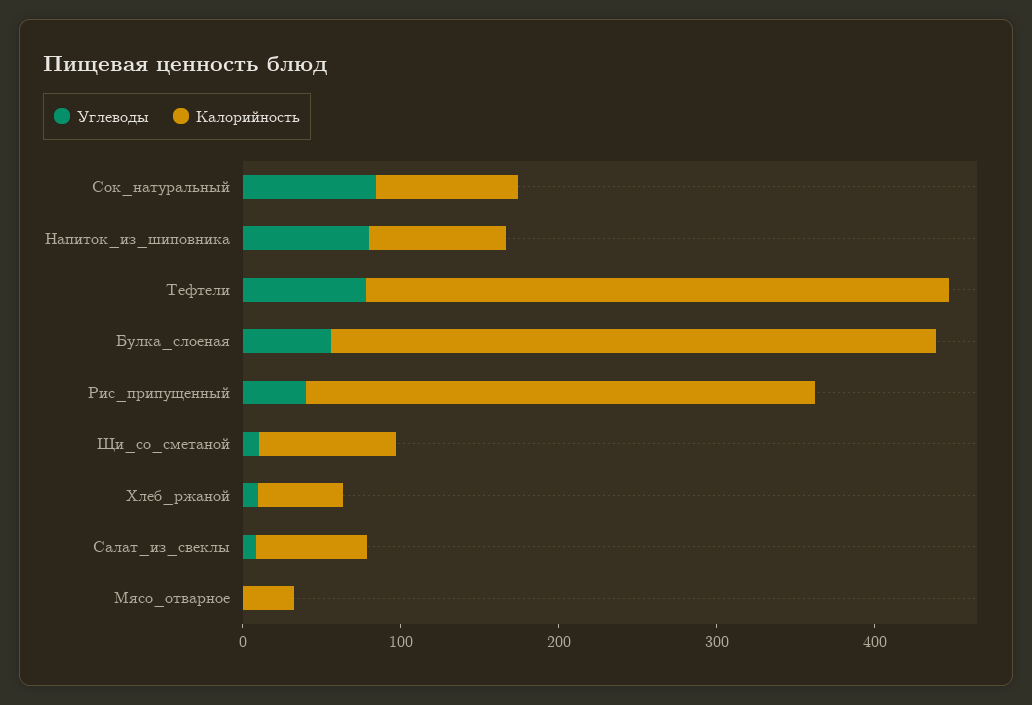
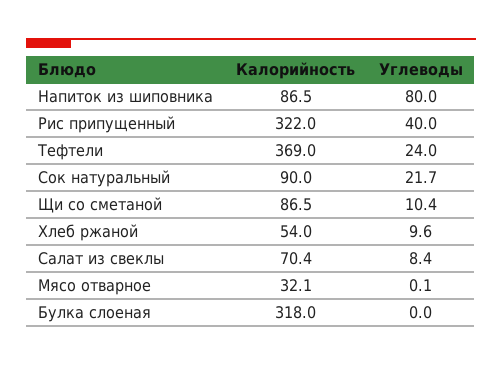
Углеводы, Сок_натуральный: 80 -> 21.7
Углеводы, Тефтели: 80 -> 24
Углеводы, Булка_слоеная: 60 -> 0
Калорийность, Булка_слоеная: 380 -> 318

